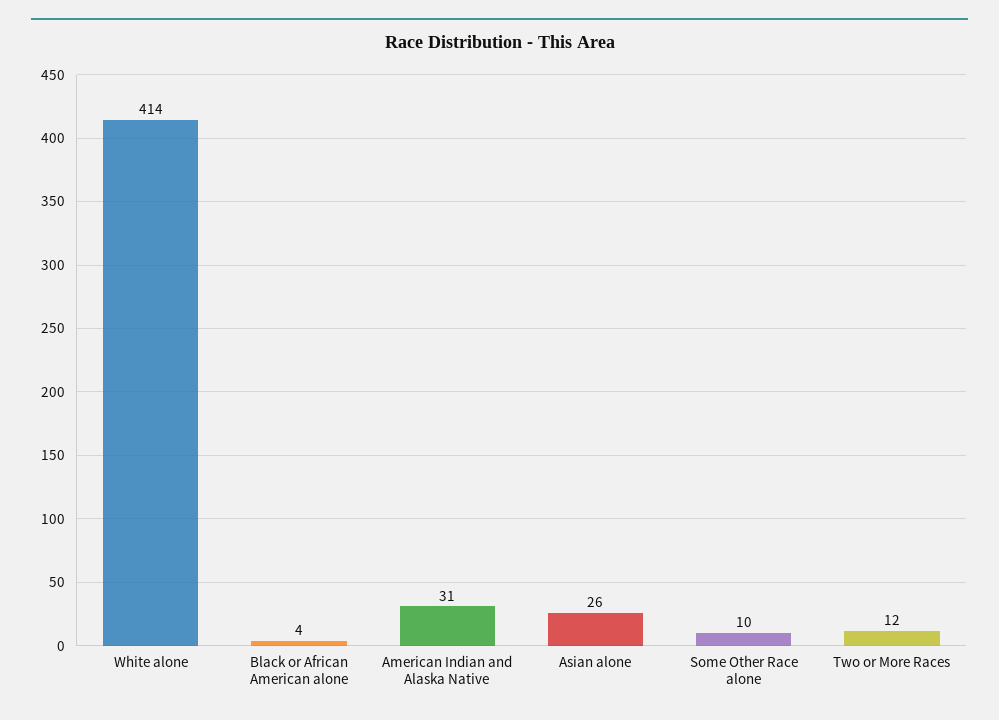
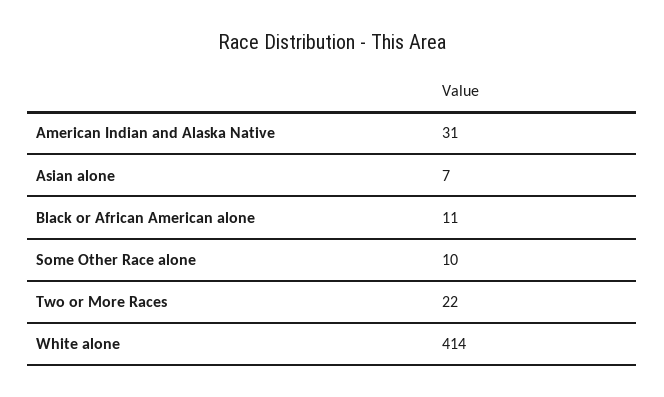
Black or African American alone: 4 -> 11
Asian alone: 26 -> 7
Two or More Races: 12 -> 22

